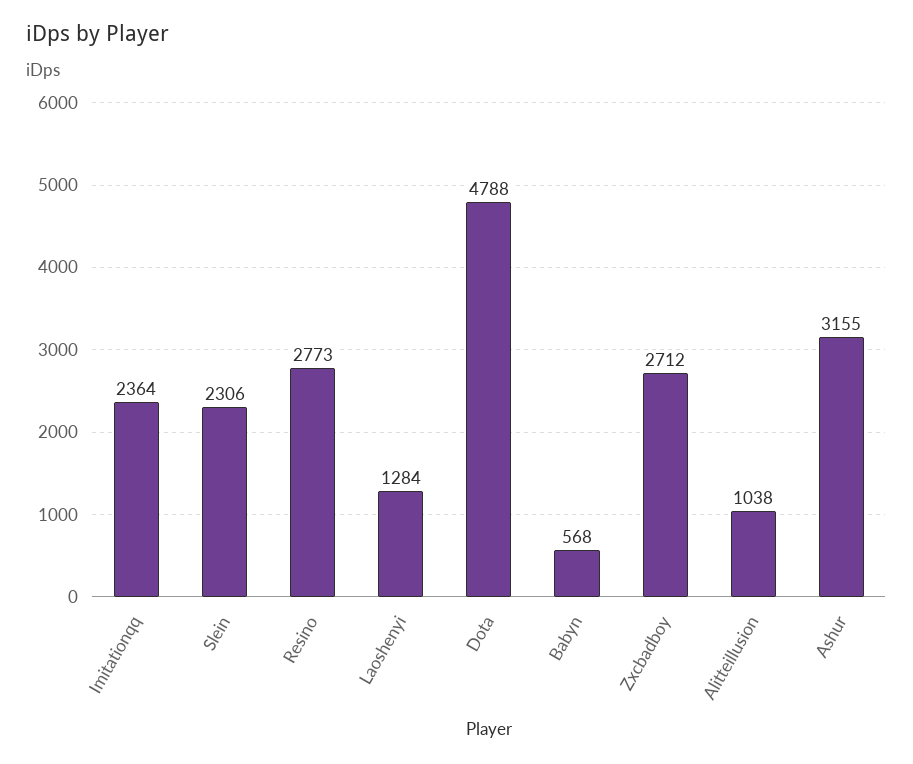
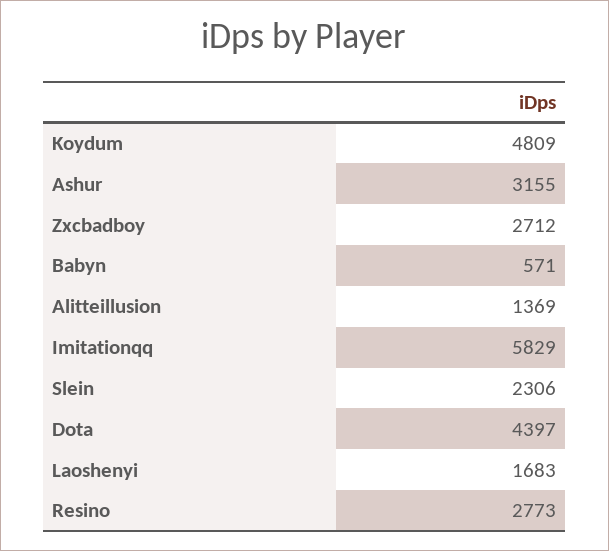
Imitationqq: 2364 -> 5829
Laoshenyi: 1284 -> 1683
Dota: 4788 -> 4397
Babyn: 568 -> 571
Alitteillusion: 1038 -> 1369
Koydum: none -> 4809

